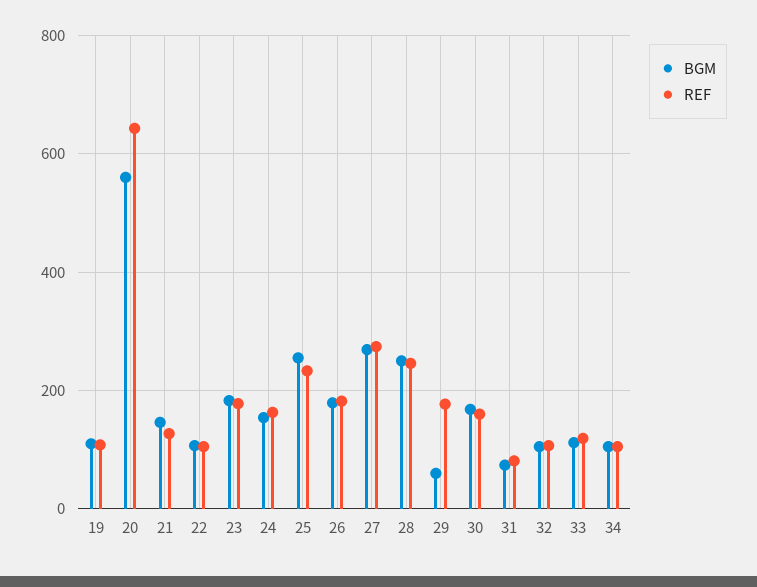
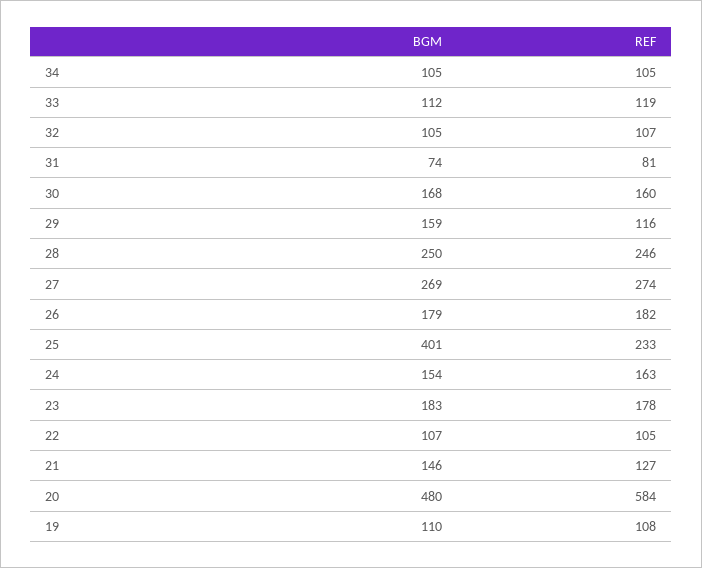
BGM, 20: 560 -> 480
REF, 20: 640 -> 584
BGM, 25: 260 -> 401
BGM, 29: 60 -> 159
REF, 29: 180 -> 116

